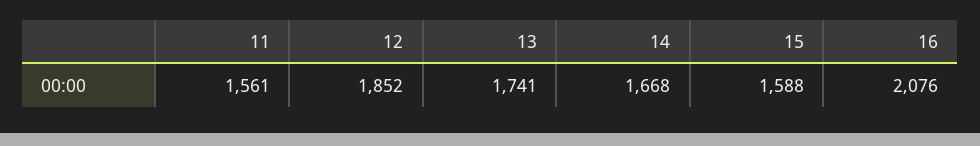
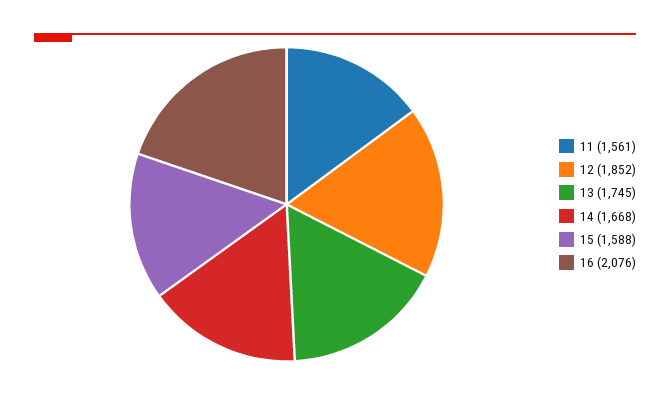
13: 1741 -> 1745

